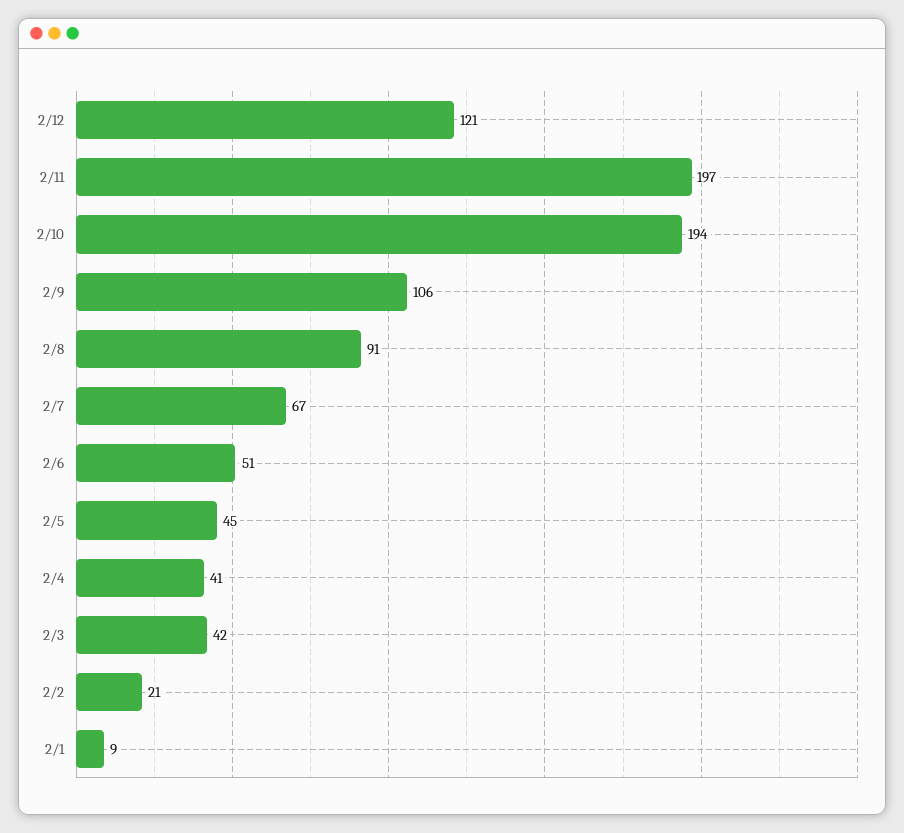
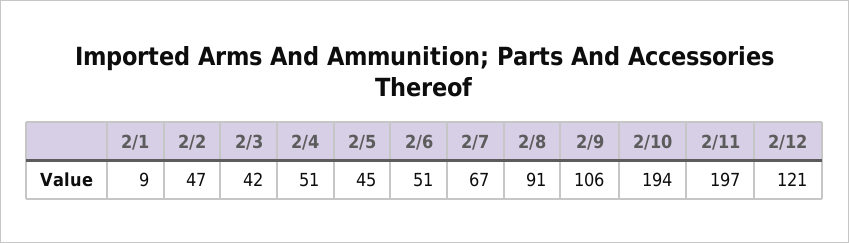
2/4: 41 -> 51
2/2: 21 -> 47

